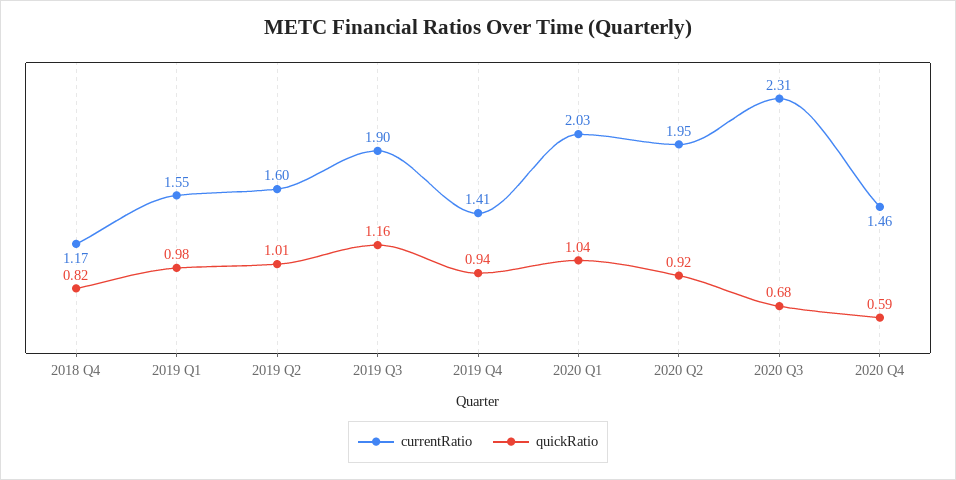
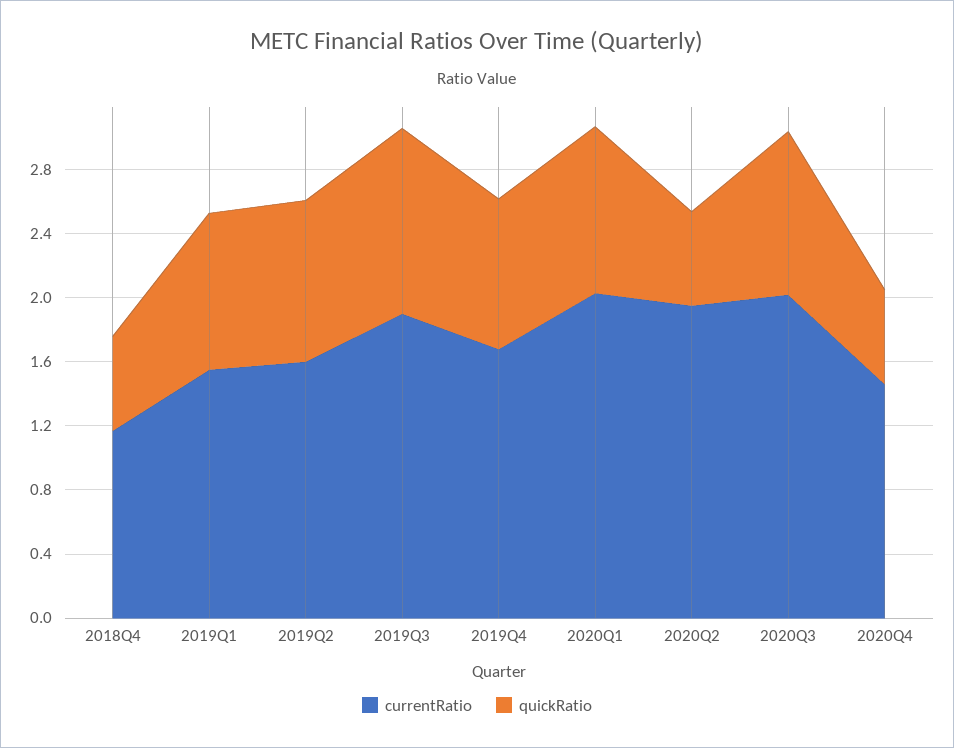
quickRatio, 2018 Q4: 0.82 -> 0.6
currentRatio, 2019 Q4: 1.41 -> 1.7
quickRatio, 2020 Q2: 0.92 -> 0.6
currentRatio, 2020 Q3: 2.31 -> 2
quickRatio, 2020 Q3: 0.68 -> 1

